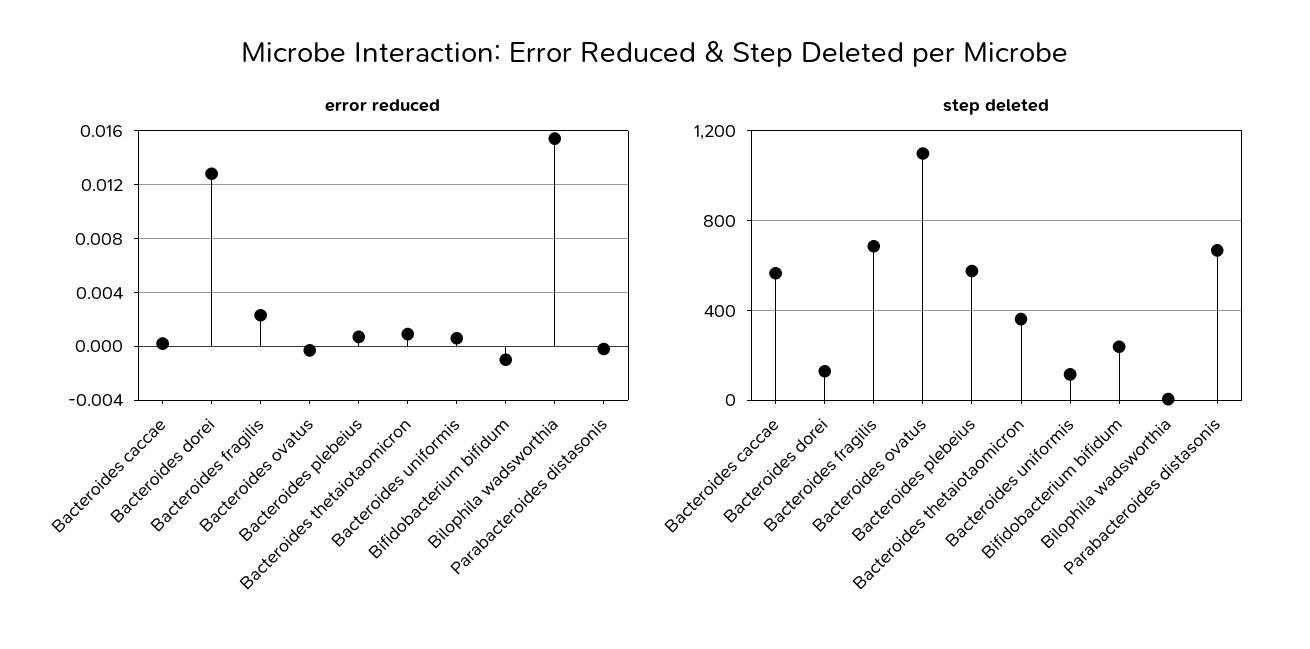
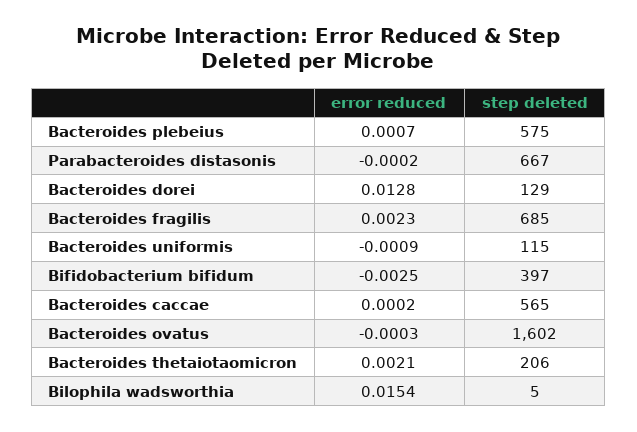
error reduced, Bacteroides thetaiotaomicron: 0.001 -> 0.0021
error reduced, Bacteroides uniformis: 0.0005 -> -0.0009
error reduced, Bifidobacterium bifidum: -0.001 -> -0.0025
step deleted, Bacteroides ovatus: 1100 -> 1602
step deleted, Bacteroides thetaiotaomicron: 350 -> 206
step deleted, Bifidobacterium bifidum: 250 -> 397

